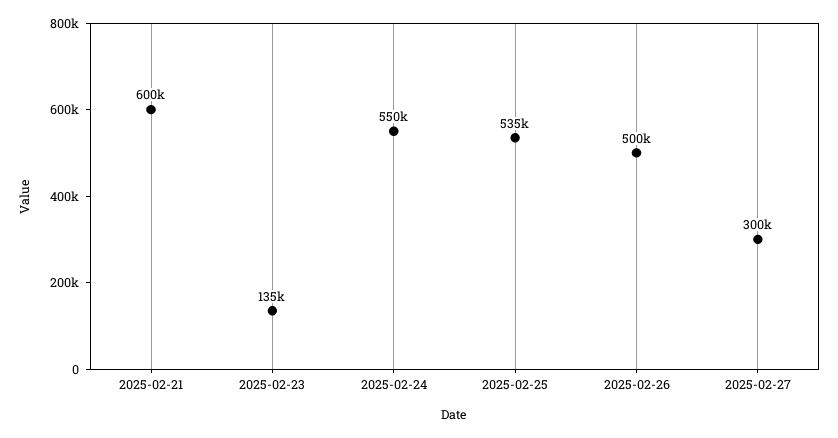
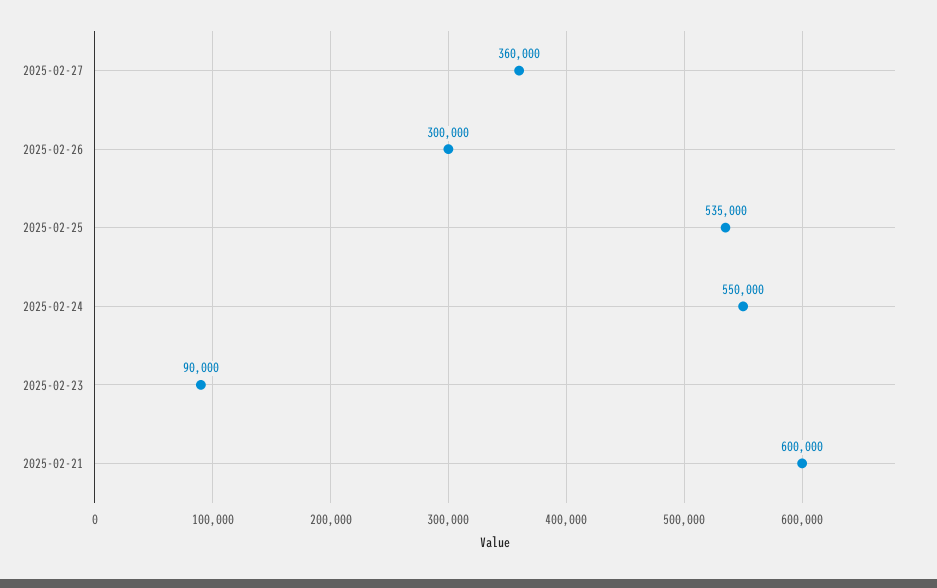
2025-02-23: 135000 -> 90000
2025-02-26: 500000 -> 300000
2025-02-27: 300000 -> 360000

